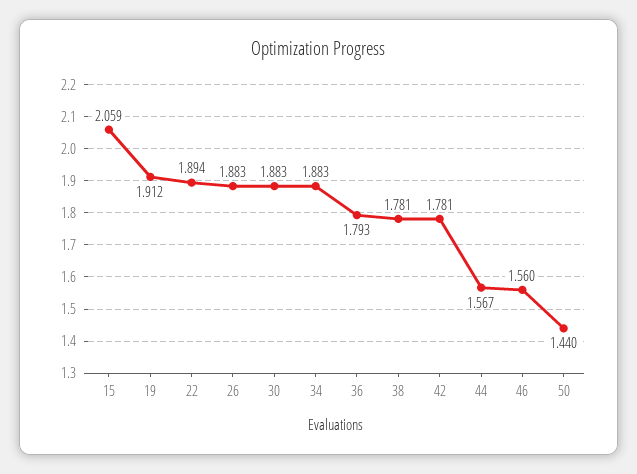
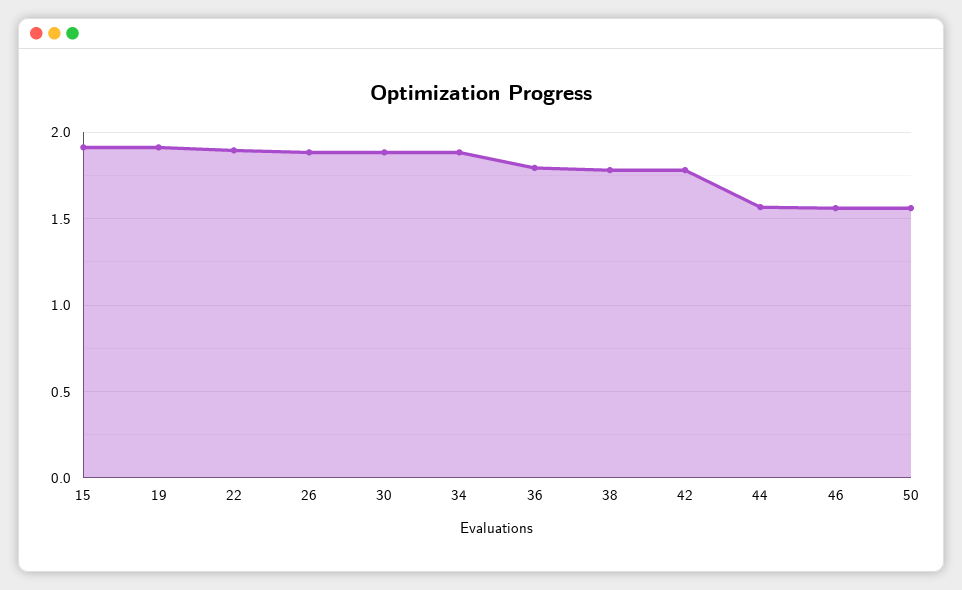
15: 2.059 -> 1.9
50: 1.44 -> 1.55

